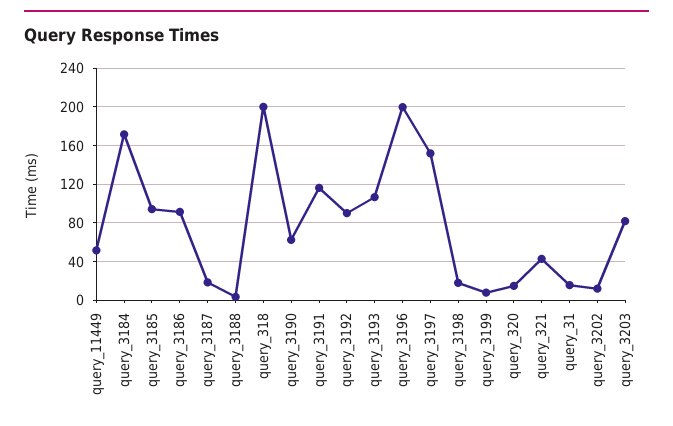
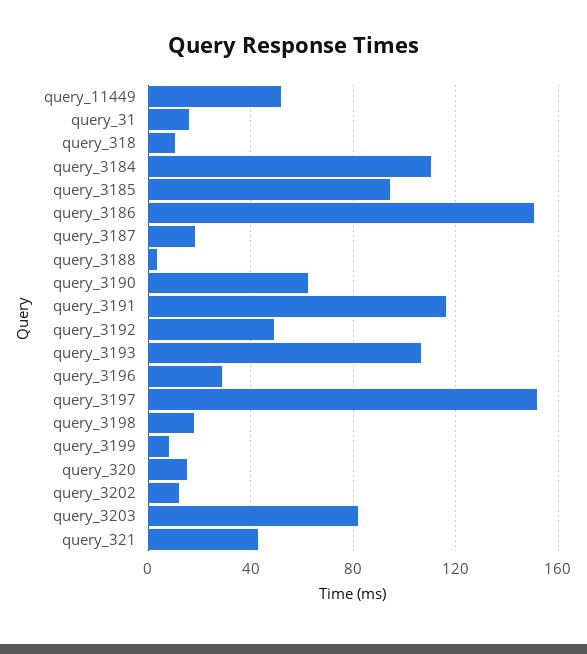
query_3184: 170 -> 110
query_3186: 90 -> 150
query_318: 200 -> 10
query_3192: 90 -> 50
query_3196: 200 -> 30

